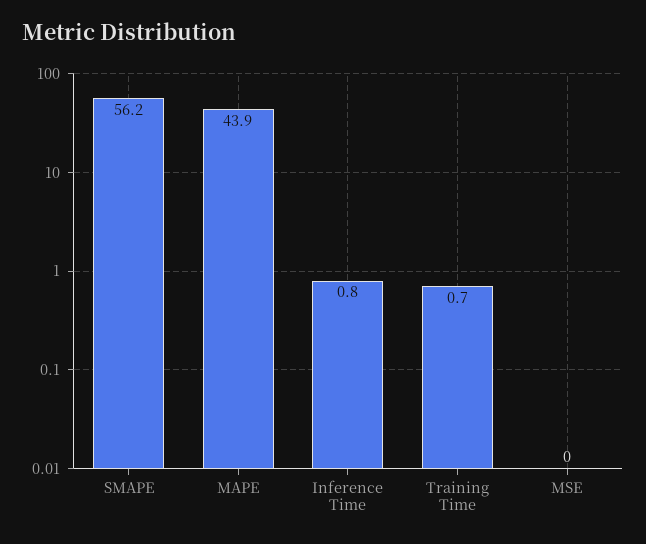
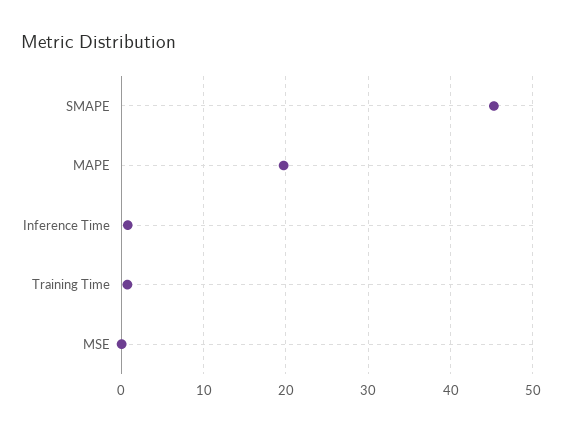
SMAPE: 56.2 -> 45
MAPE: 43.9 -> 20

